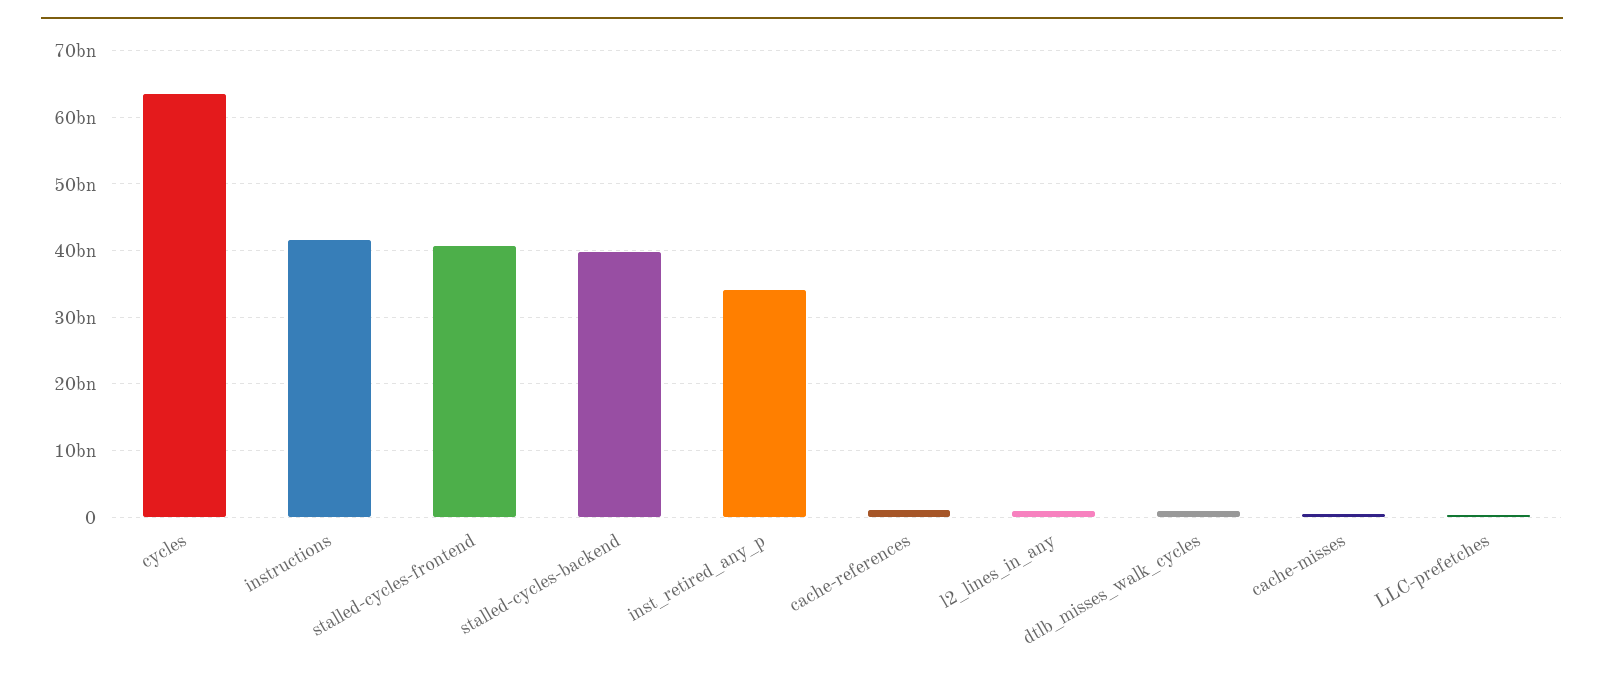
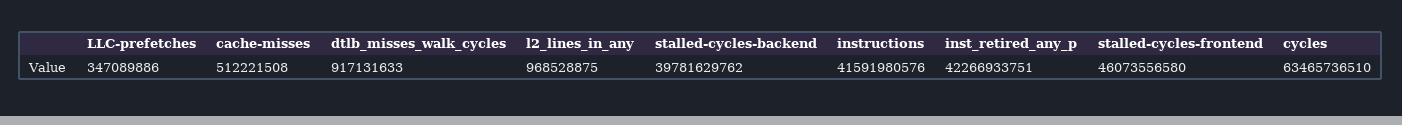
stalled-cycles-frontend: 41000000000 -> 46073556580
inst_retired_any_p: 34000000000 -> 42266933751
cache-references: 1000000000 -> none

